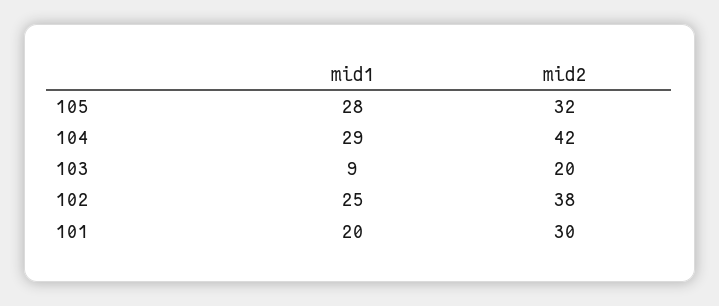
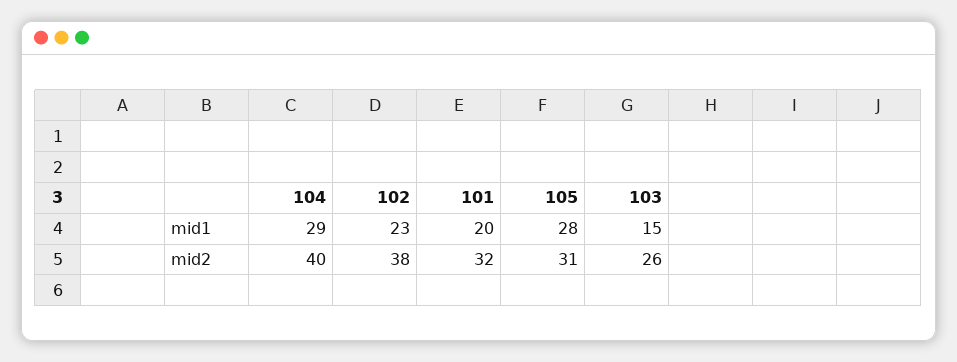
mid2, 105: 32 -> 31
mid2, 104: 42 -> 40
mid1, 103: 9 -> 15
mid2, 103: 20 -> 26
mid1, 102: 25 -> 23
mid2, 101: 30 -> 32

